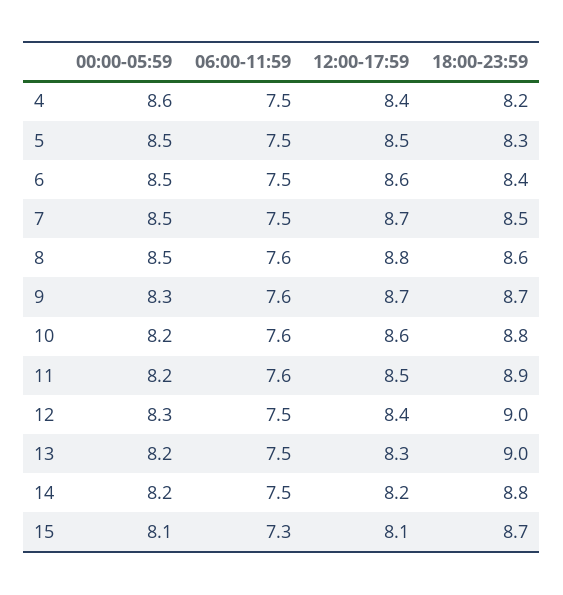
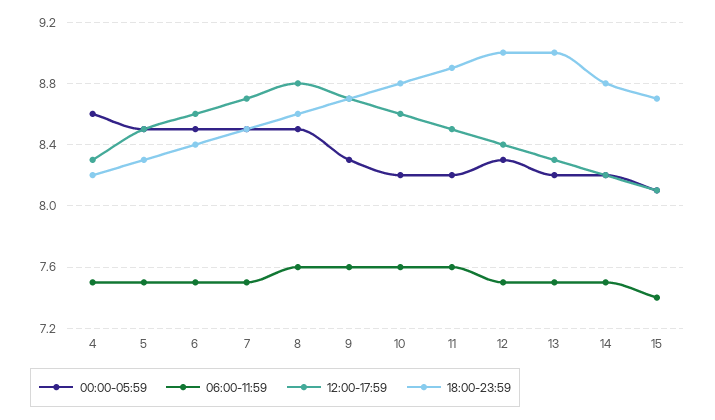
12:00-17:59, 4: 8.4 -> 8.3
06:00-11:59, 15: 7.3 -> 7.4

